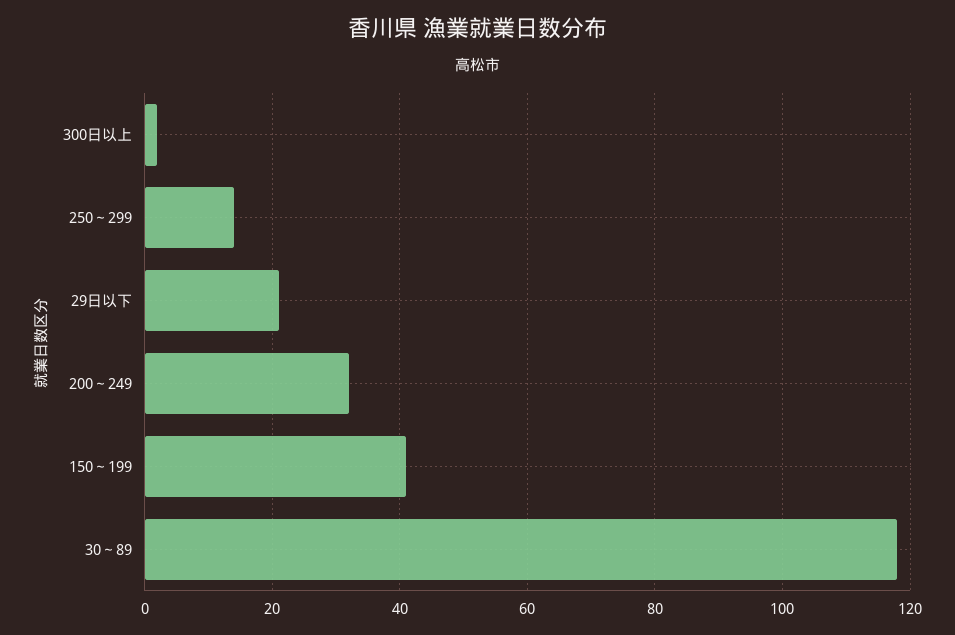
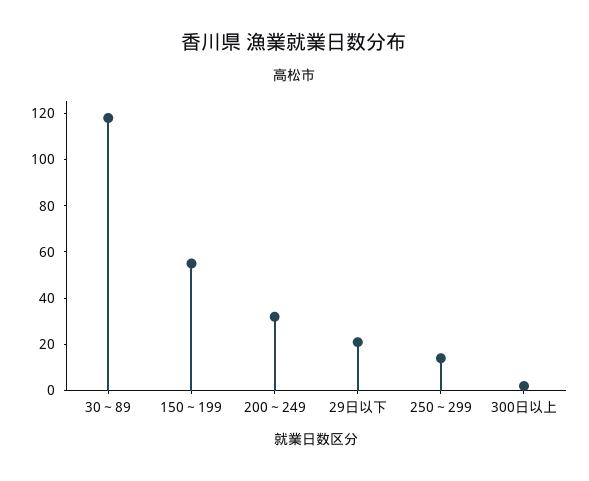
150～199: 40 -> 55

